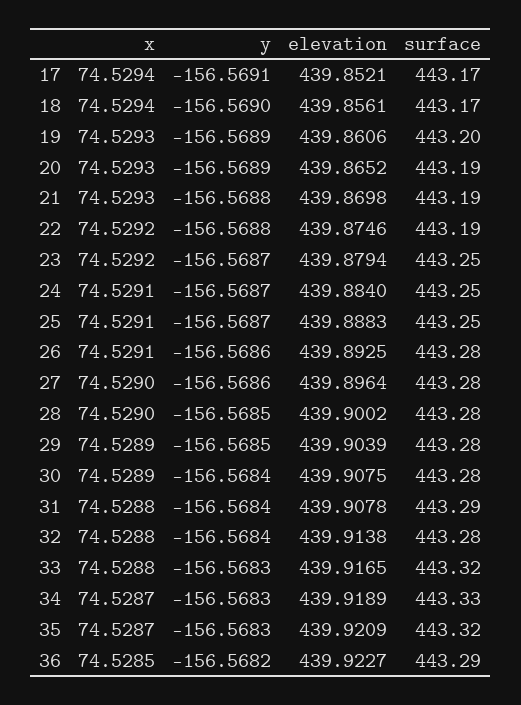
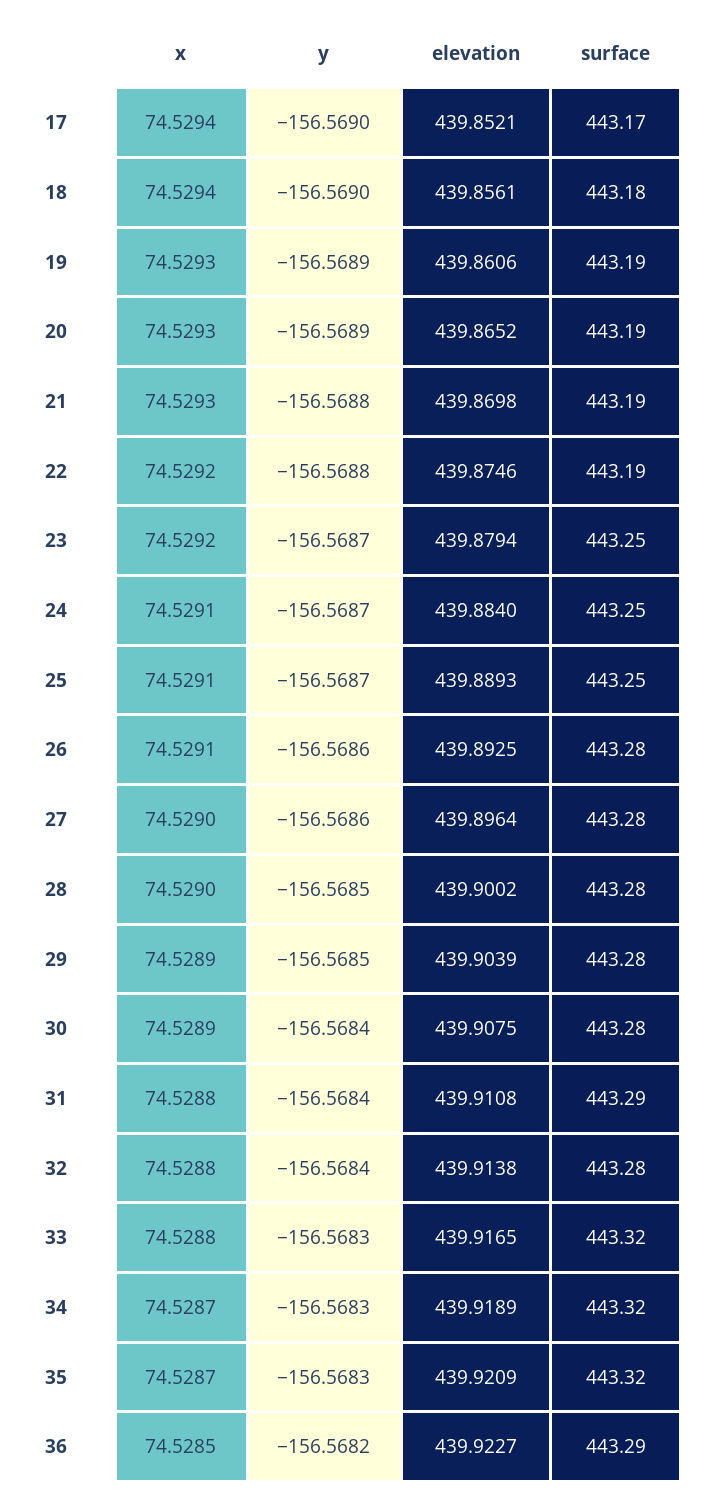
y, 17: -156.5691 -> -156.569
surface, 18: 443.17 -> 443.18
surface, 19: 443.2 -> 443.19
elevation, 25: 439.8883 -> 439.8893
elevation, 31: 439.9078 -> 439.9108
surface, 34: 443.33 -> 443.32

